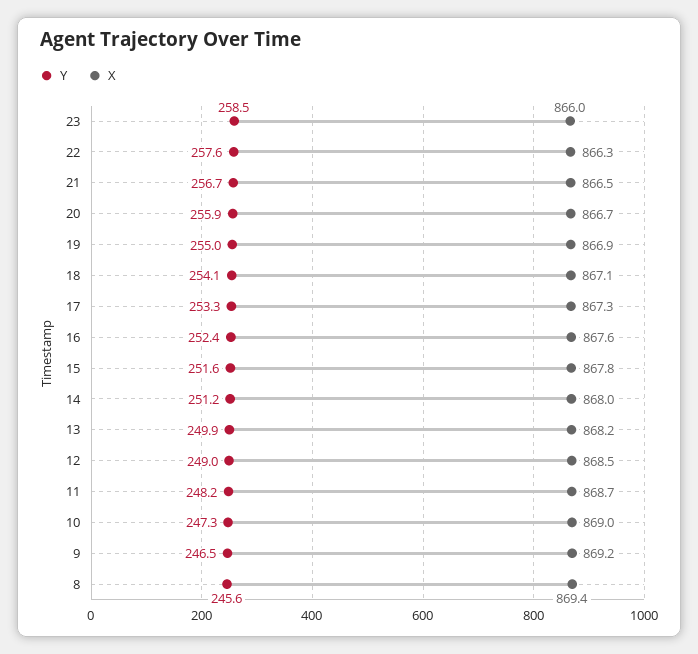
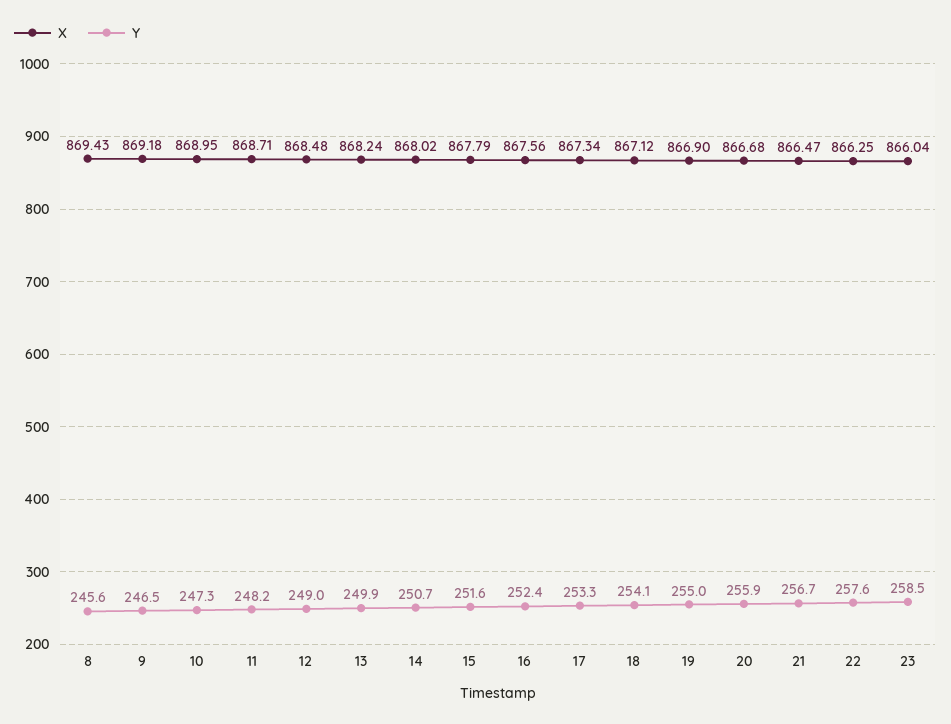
Y, 14: 251.2 -> 250.7

